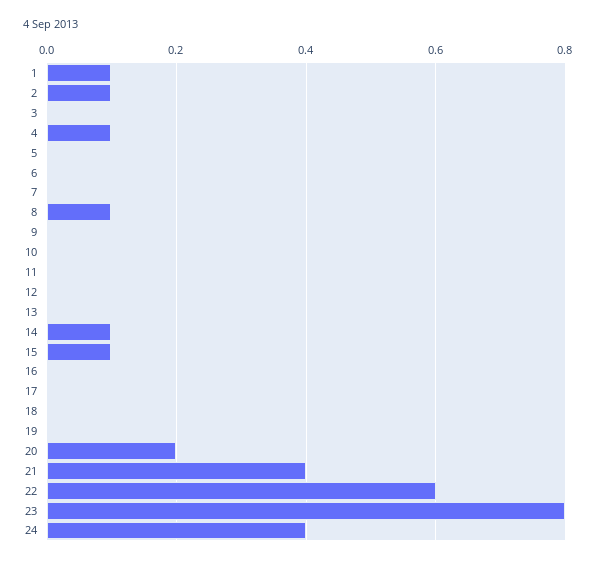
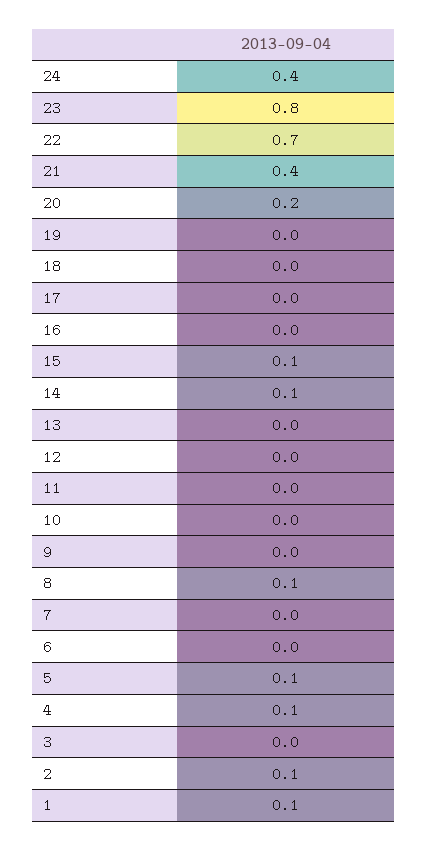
5: 0 -> 0.1
22: 0.6 -> 0.7

